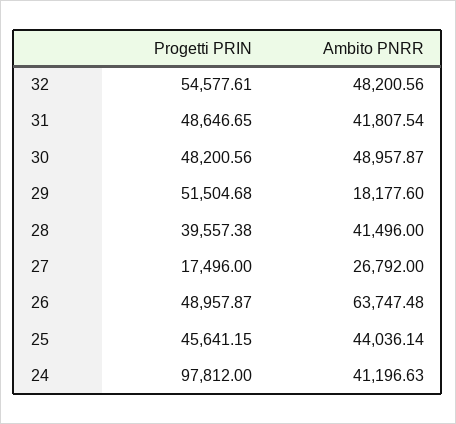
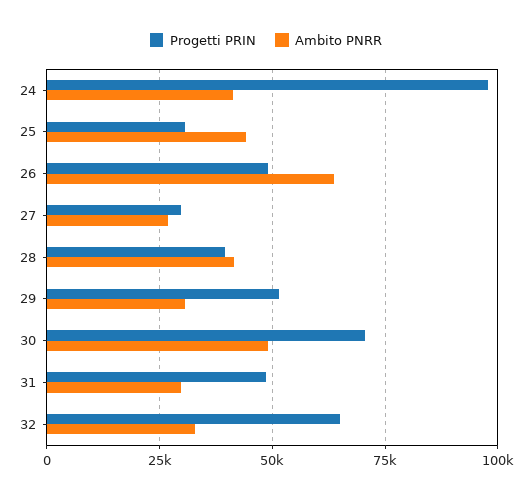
Progetti PRIN, 32: 54577.61 -> 65000
Ambito PNRR, 32: 48200.56 -> 32500
Ambito PNRR, 31: 41807.54 -> 30000
Progetti PRIN, 30: 48200.56 -> 70000
Ambito PNRR, 29: 18177.6 -> 30000
Progetti PRIN, 27: 17496 -> 30000
Progetti PRIN, 25: 45641.15 -> 30000

